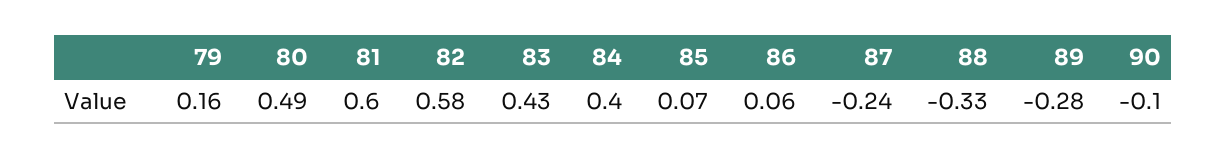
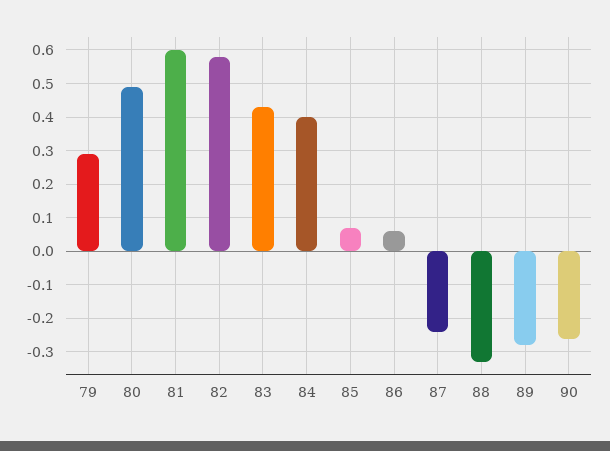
79: 0.16 -> 0.3
90: -0.1 -> -0.25

